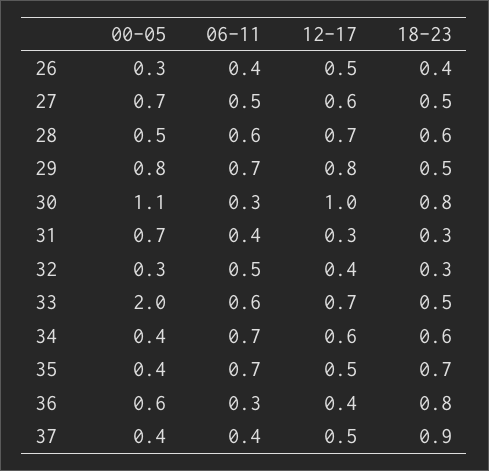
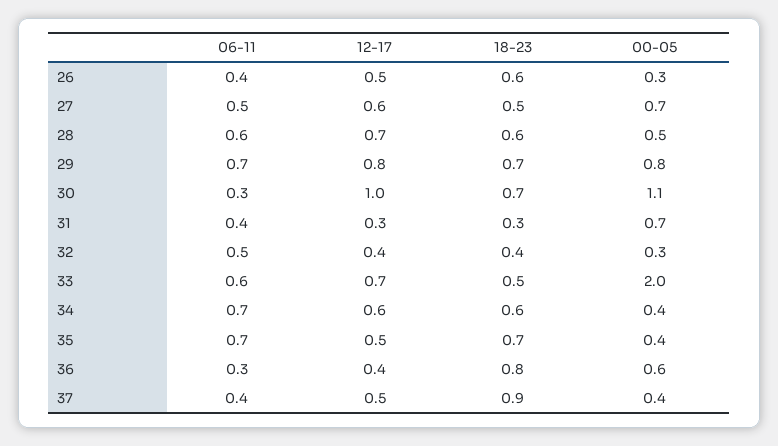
18-23, 26: 0.4 -> 0.6
18-23, 29: 0.5 -> 0.7
18-23, 30: 0.8 -> 0.7
18-23, 32: 0.3 -> 0.4

